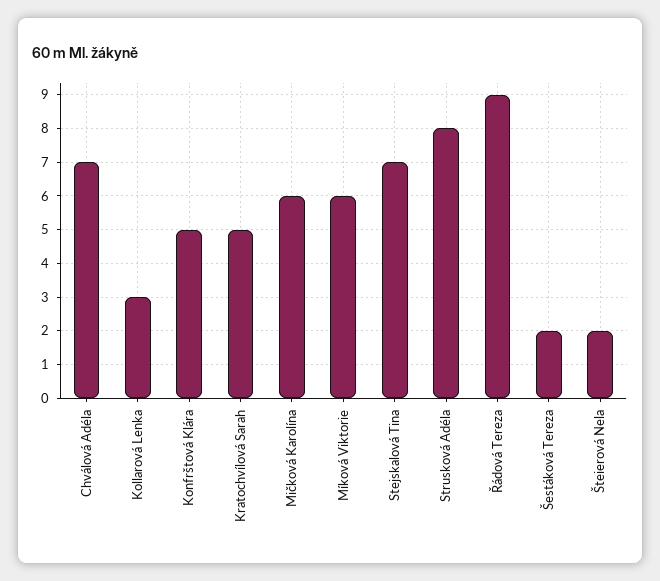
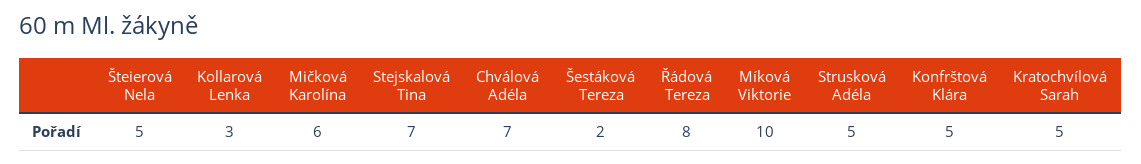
Míková Viktorie: 6 -> 10
Strusková Adéla: 8 -> 5
Řádová Tereza: 9 -> 8
Šteierová Nela: 2 -> 5

